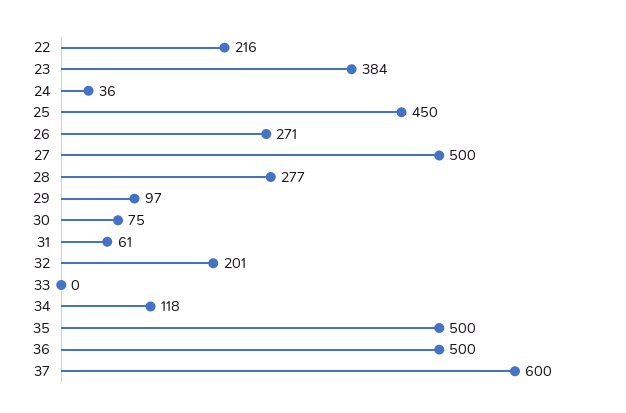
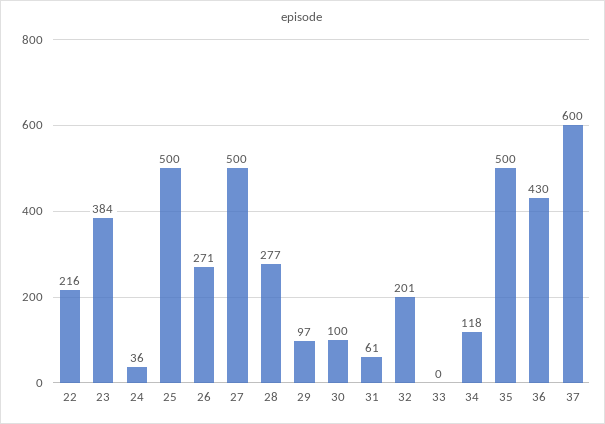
25: 450 -> 500
30: 75 -> 100
36: 500 -> 430

